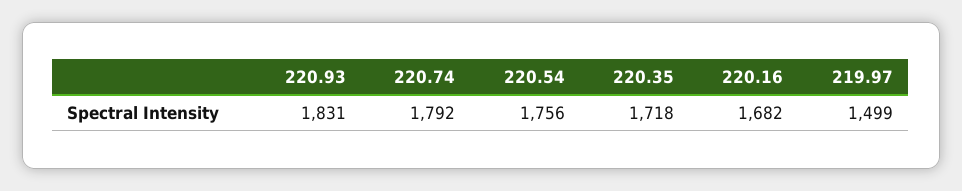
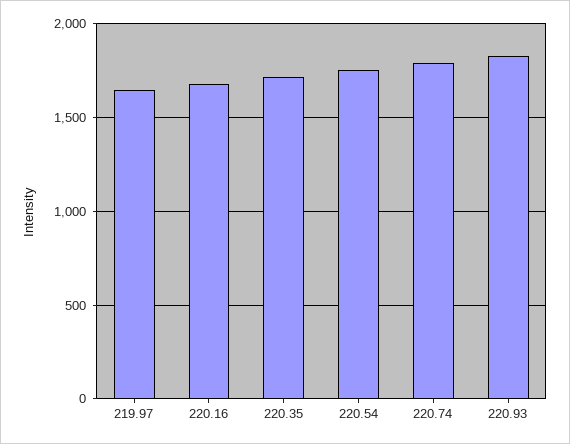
219.97: 1499 -> 1650

